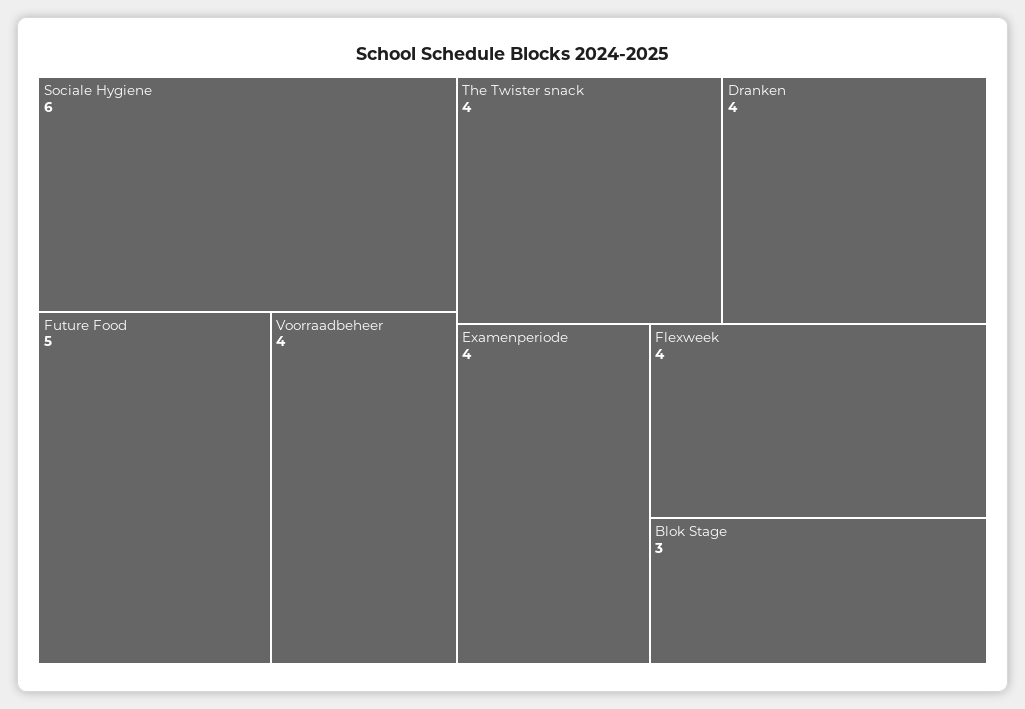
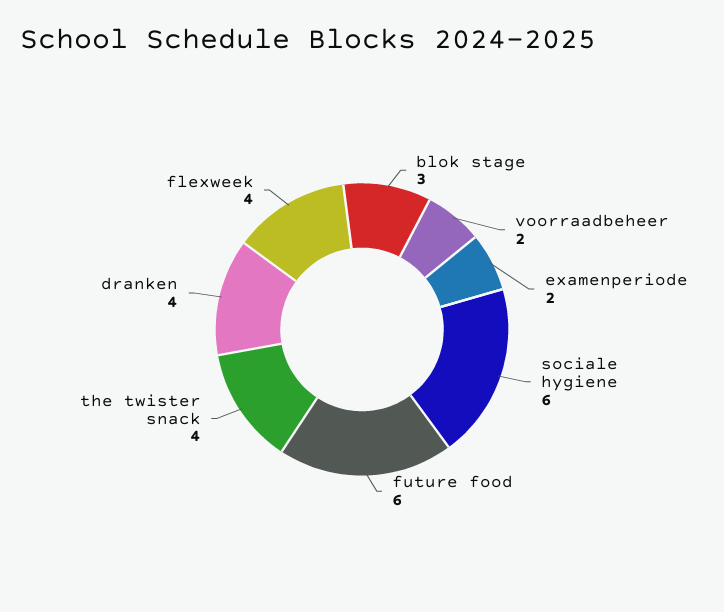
Future Food: 5 -> 6
Voorraadbeheer: 4 -> 2
Examenperiode: 4 -> 2

